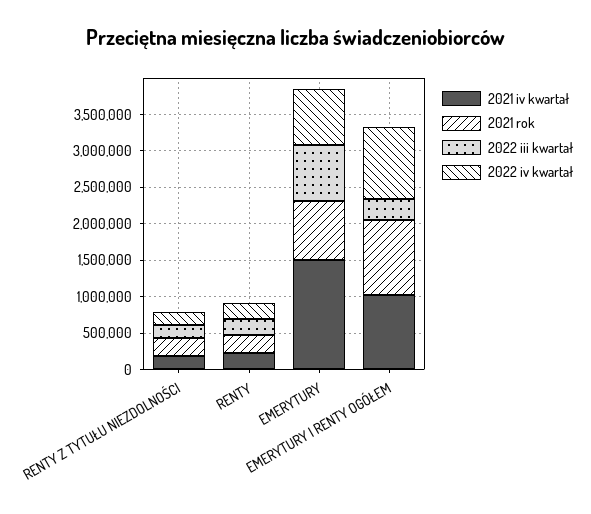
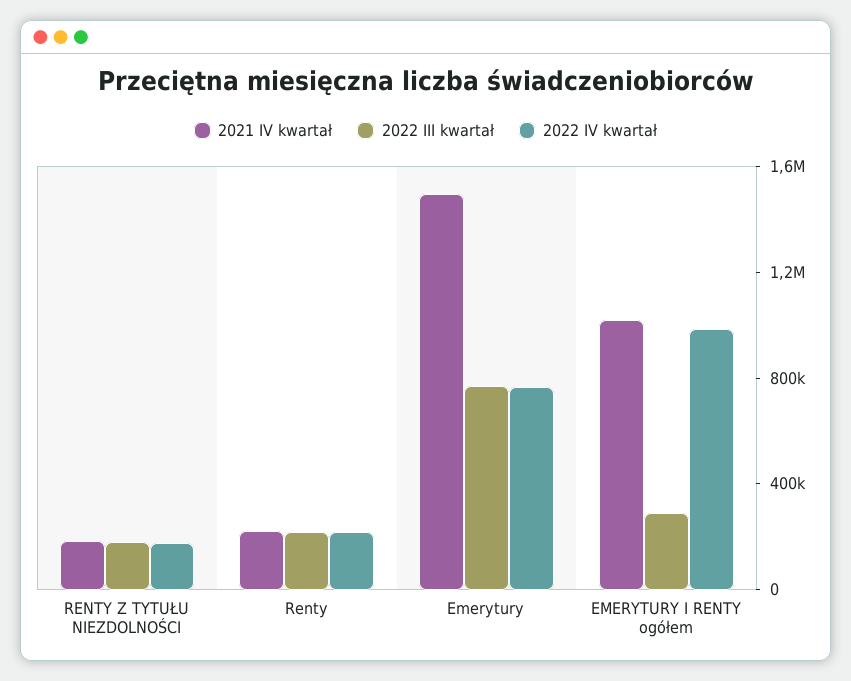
2021 rok, RENTY Z TYTUŁU NIEZDOLNOŚCI: 250000 -> none
2021 rok, RENTY: 250000 -> none
2021 rok, EMERYTURY: 750000 -> none
2021 rok, EMERYTURY I RENTY OGÓŁEM: 1000000 -> none

